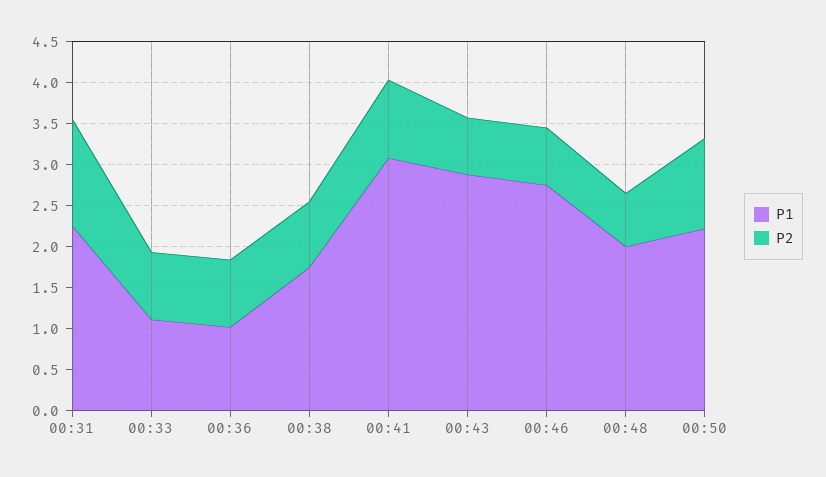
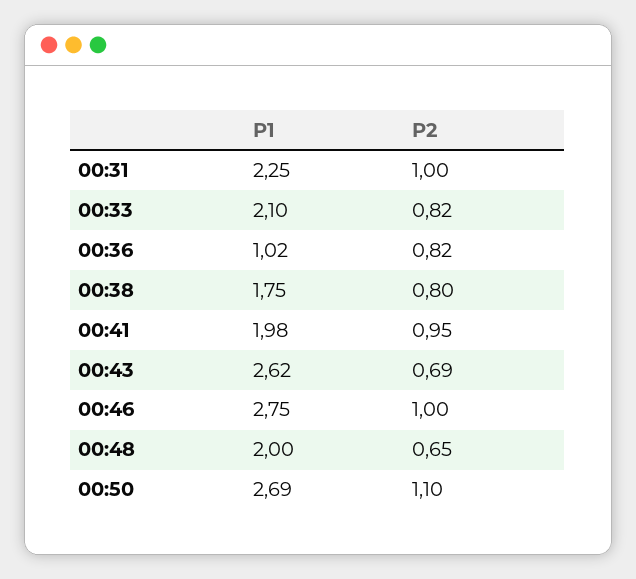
P2, 00:31: 1.3 -> 1
P1, 00:33: 1.1 -> 2.1
P1, 00:41: 3.1 -> 1.98
P1, 00:43: 2.9 -> 2.62
P2, 00:46: 0.7 -> 1
P1, 00:50: 2.2 -> 2.69

